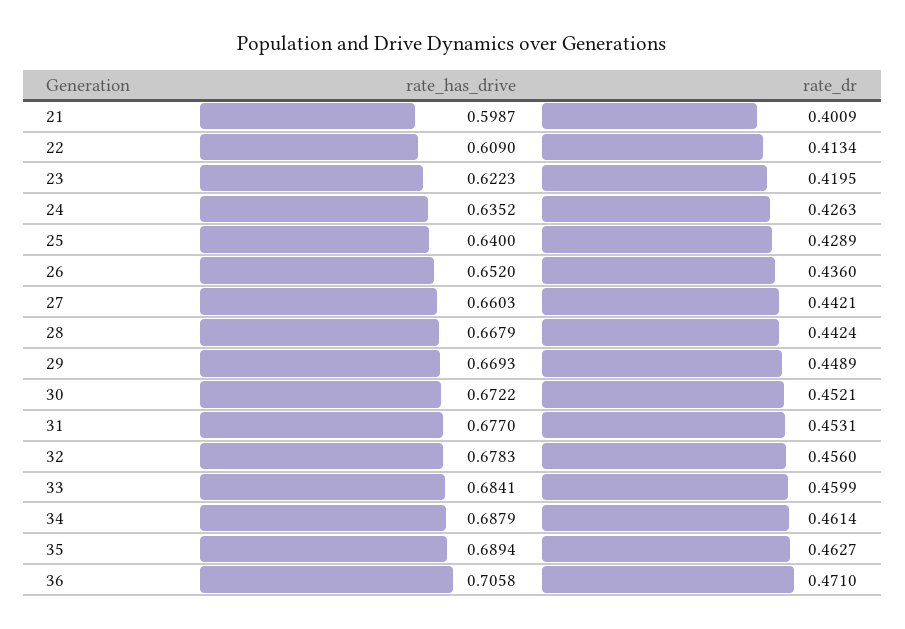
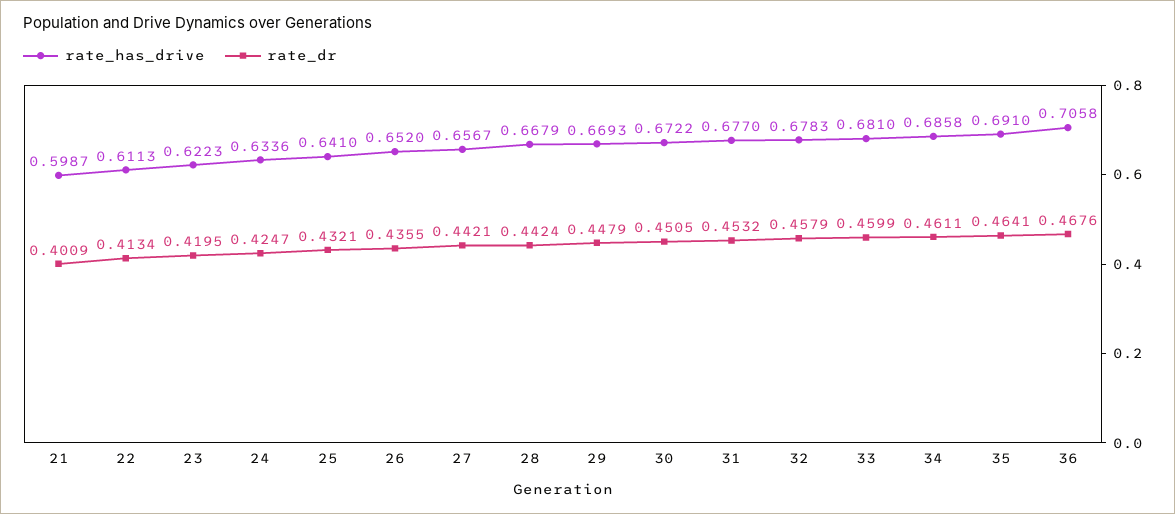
rate_has_drive, 22: 0.609 -> 0.6113
rate_has_drive, 24: 0.6352 -> 0.6336
rate_dr, 24: 0.4263 -> 0.4247
rate_has_drive, 25: 0.64 -> 0.641
rate_dr, 25: 0.4289 -> 0.4321
rate_dr, 26: 0.436 -> 0.4355
rate_has_drive, 27: 0.6603 -> 0.6567
rate_dr, 29: 0.4489 -> 0.4479
rate_dr, 30: 0.4521 -> 0.4505
rate_dr, 31: 0.4531 -> 0.4532
rate_dr, 32: 0.456 -> 0.4579
rate_has_drive, 33: 0.6841 -> 0.681
rate_has_drive, 34: 0.6879 -> 0.6858
rate_dr, 34: 0.4614 -> 0.4611
rate_has_drive, 35: 0.6894 -> 0.691
rate_dr, 35: 0.4627 -> 0.4641
rate_dr, 36: 0.471 -> 0.4676

